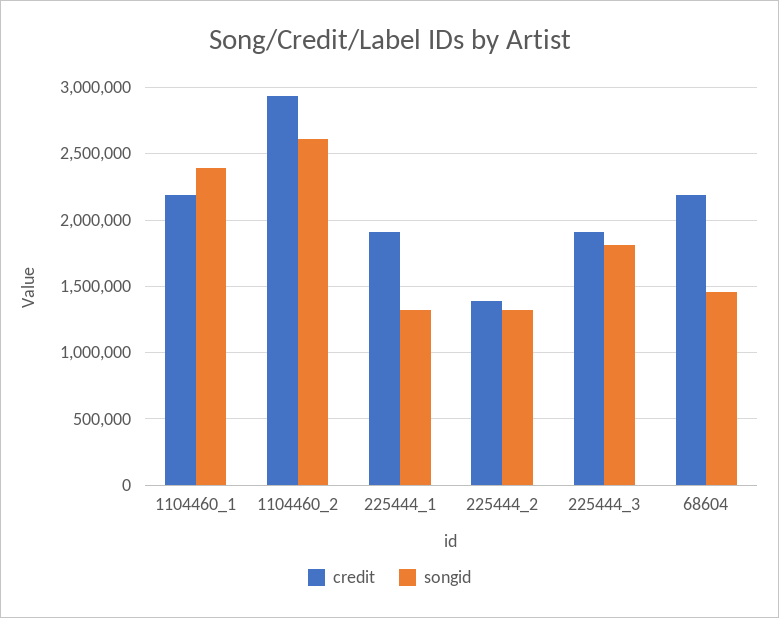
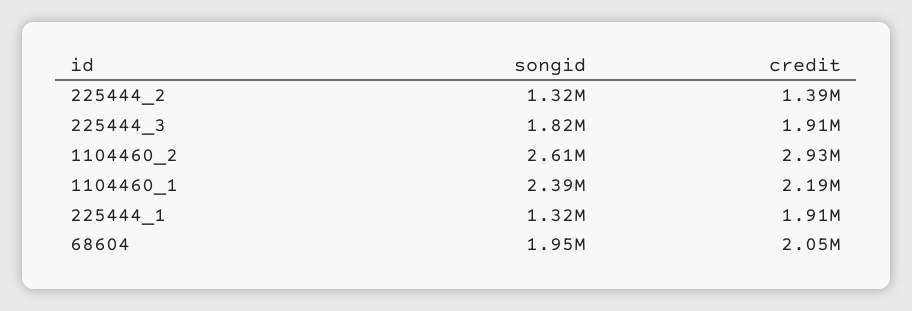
credit, 68604: 2200000 -> 2050000
songid, 68604: 1450000 -> 1950000

